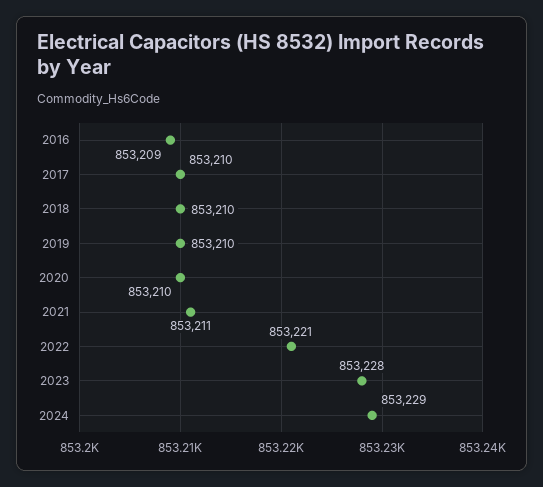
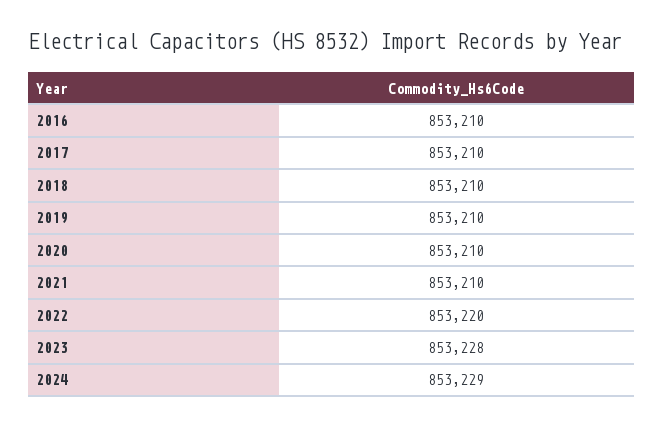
2016: 853209 -> 853210
2021: 853211 -> 853210
2022: 853221 -> 853220

